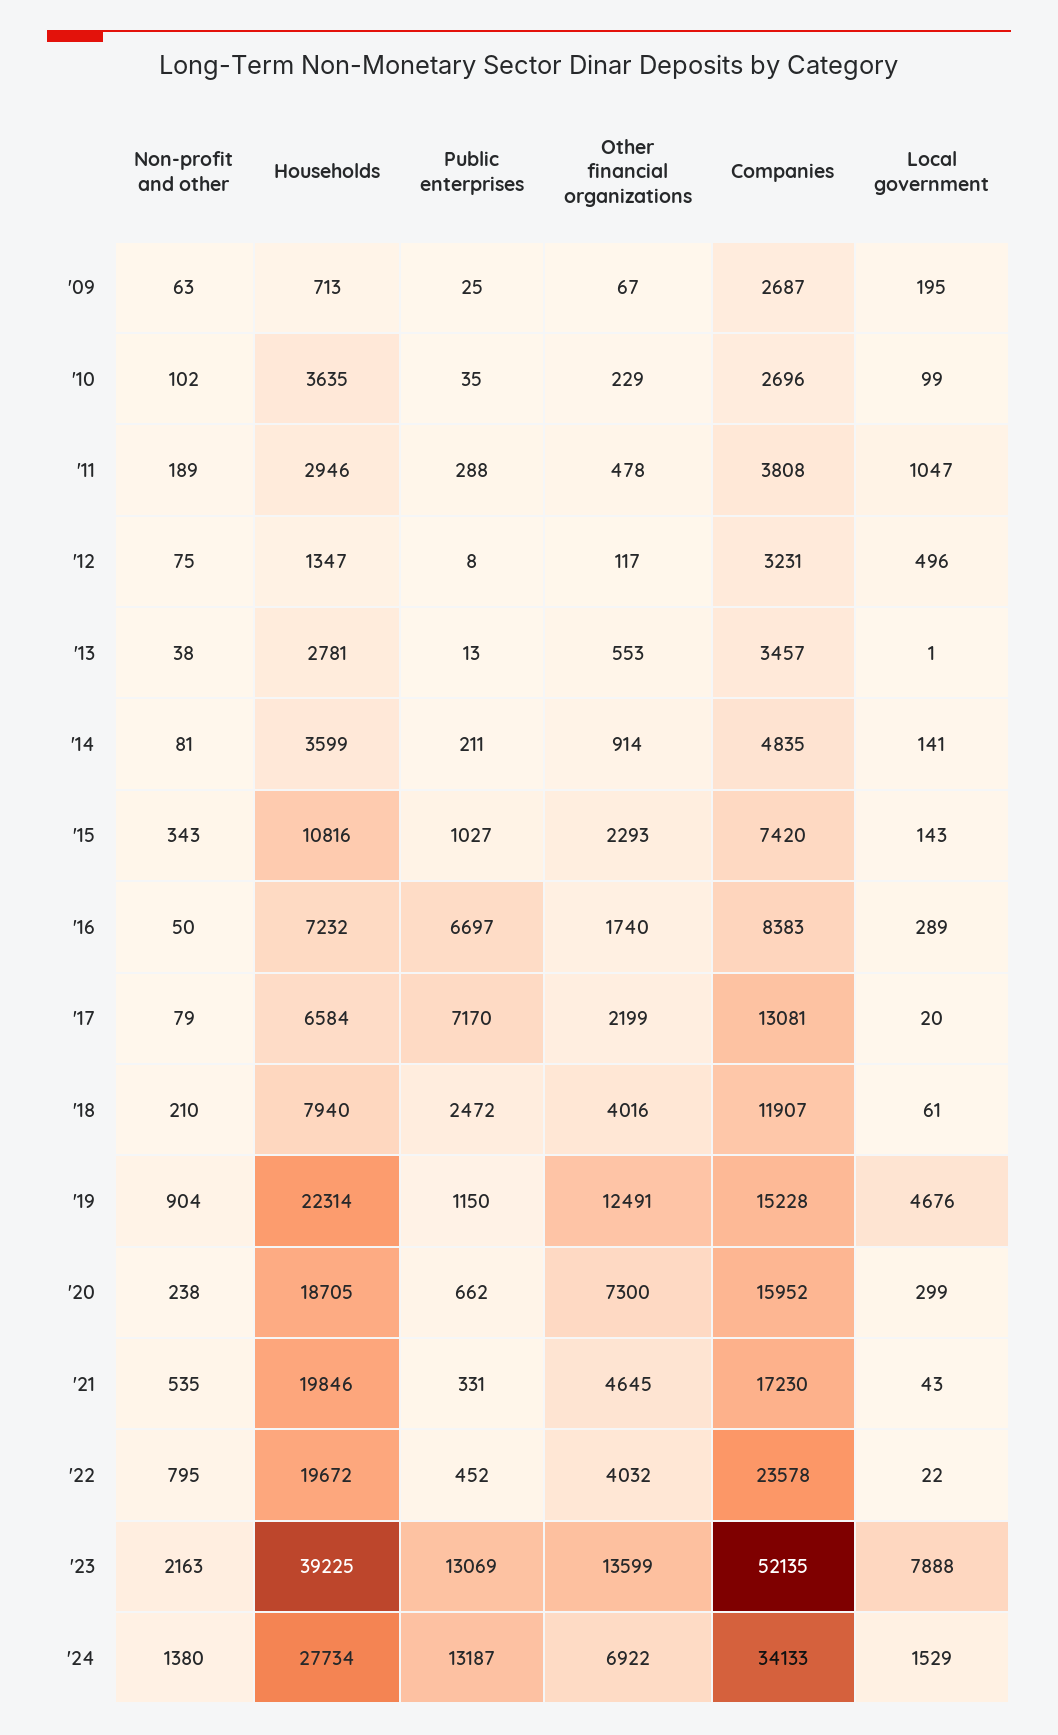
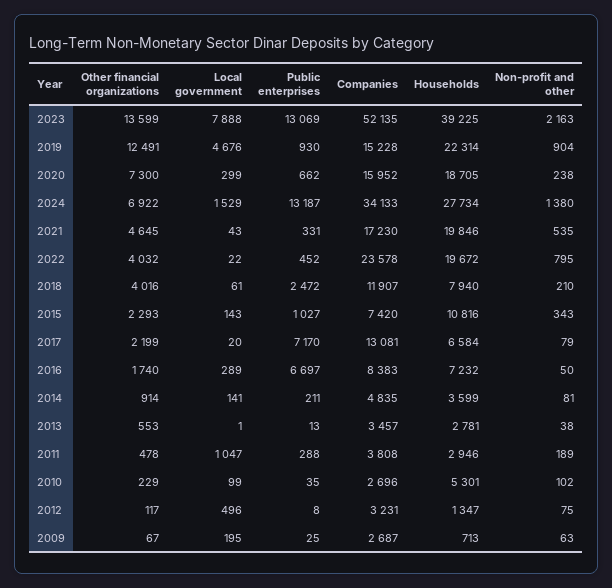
Households, '10: 3635 -> 5301
Public enterprises, '19: 1150 -> 930

